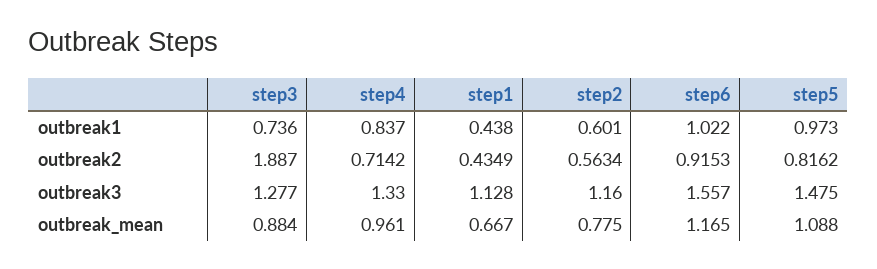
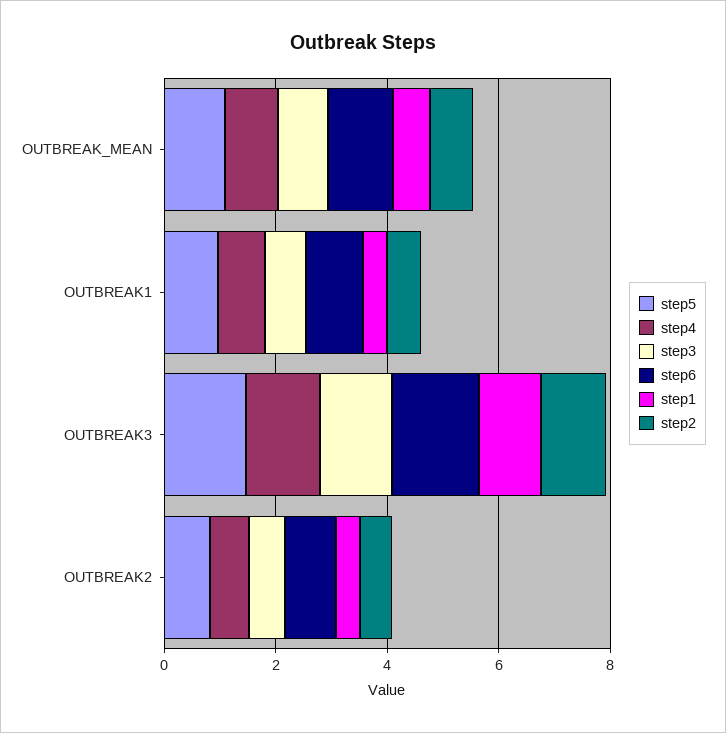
step3, outbreak2: 1.887 -> 0.5

